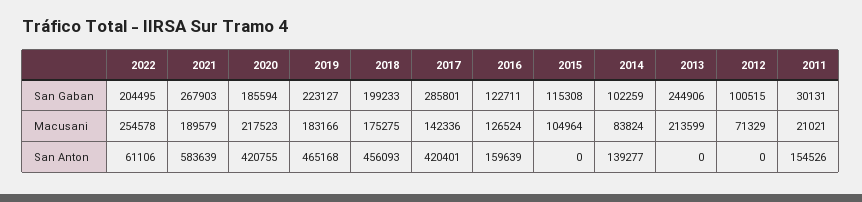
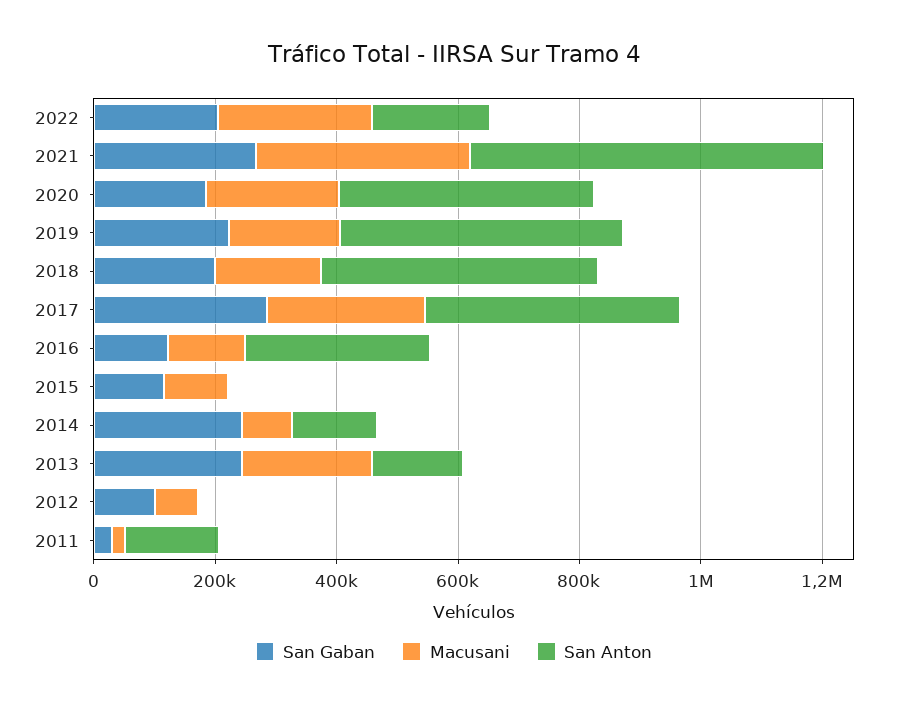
San Gaban, 2014: 102259 -> 250000
Macusani, 2021: 189579 -> 350000
Macusani, 2017: 142336 -> 250000
San Anton, 2022: 61106 -> 200000
San Anton, 2016: 159639 -> 300000
San Anton, 2013: 0 -> 150000

